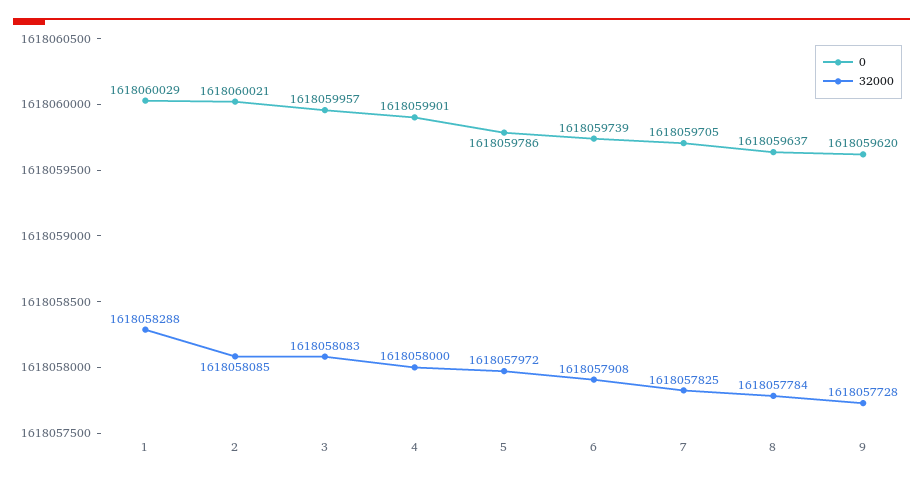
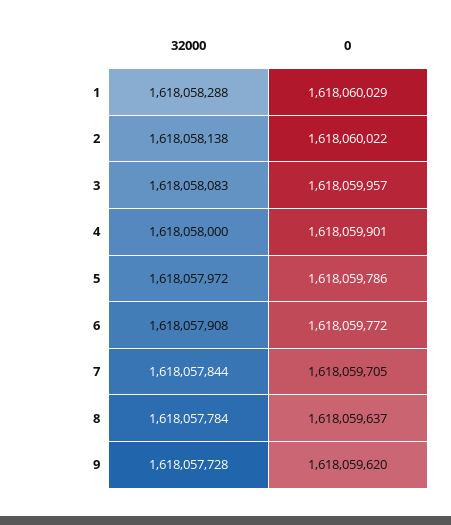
0, 2: 1618060021 -> 1618060022
32000, 2: 1618058085 -> 1618058138
0, 6: 1618059739 -> 1618059772
32000, 7: 1618057825 -> 1618057844

